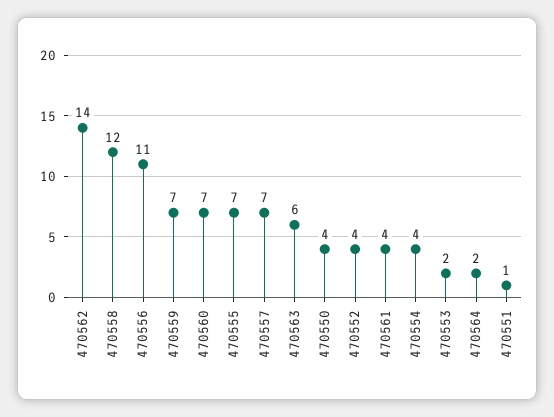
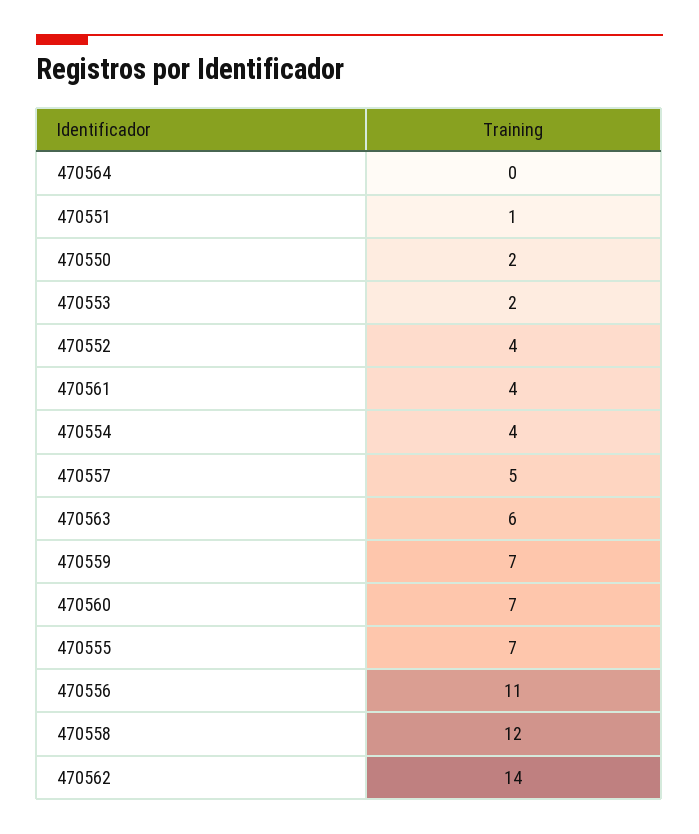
470557: 7 -> 5
470550: 4 -> 2
470564: 2 -> 0

